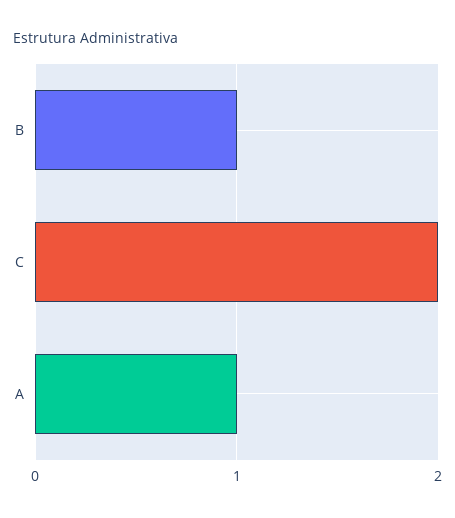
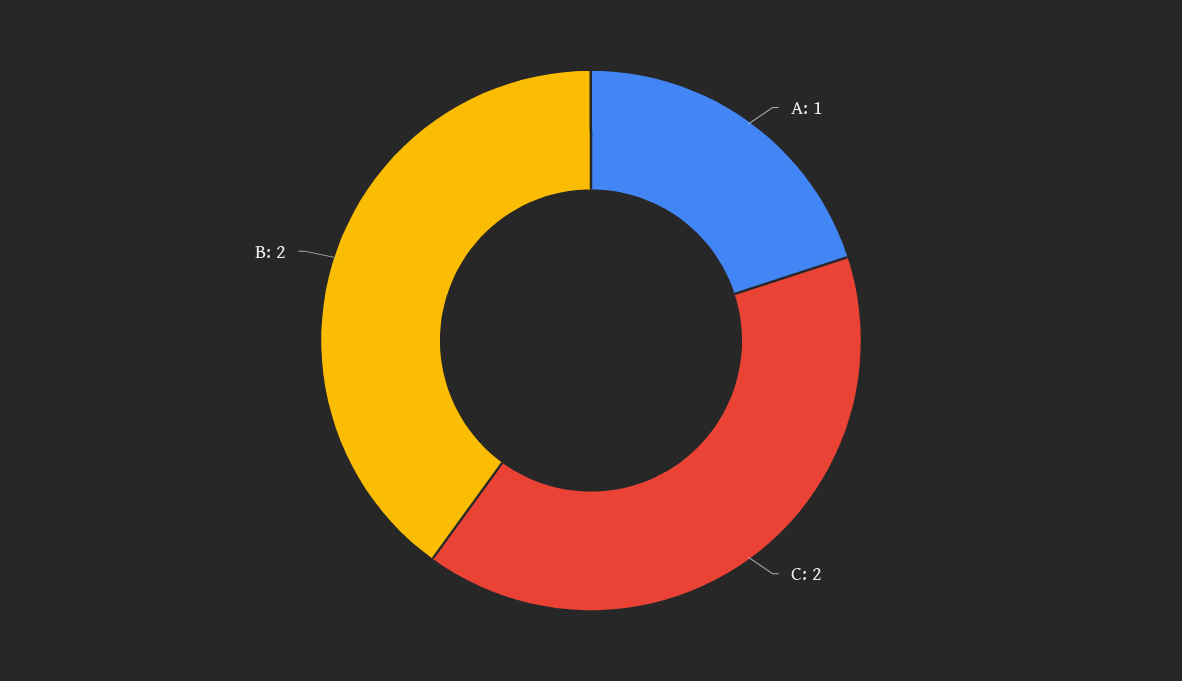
B: 1 -> 2

